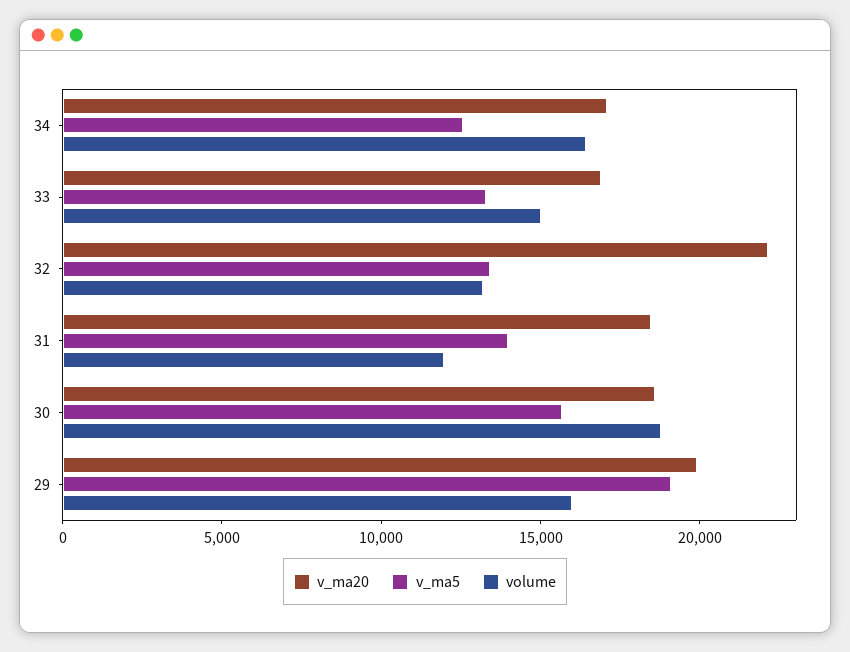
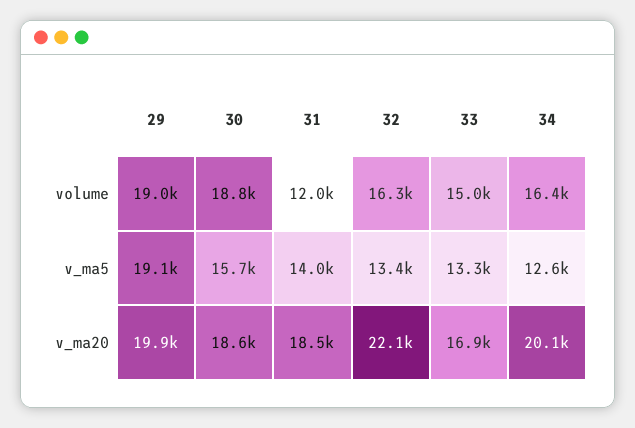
v_ma20, 34: 17000 -> 20100
volume, 32: 13000 -> 16300
volume, 29: 16000 -> 19000

